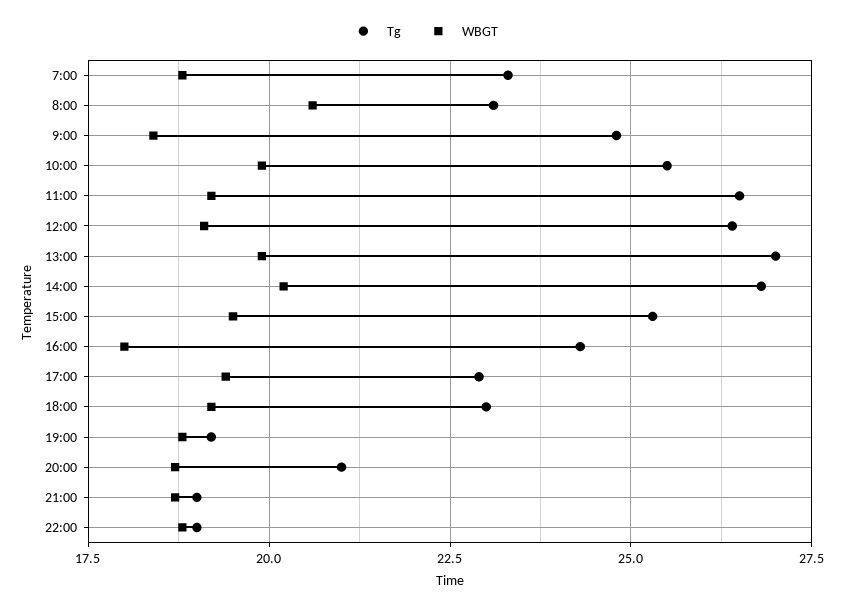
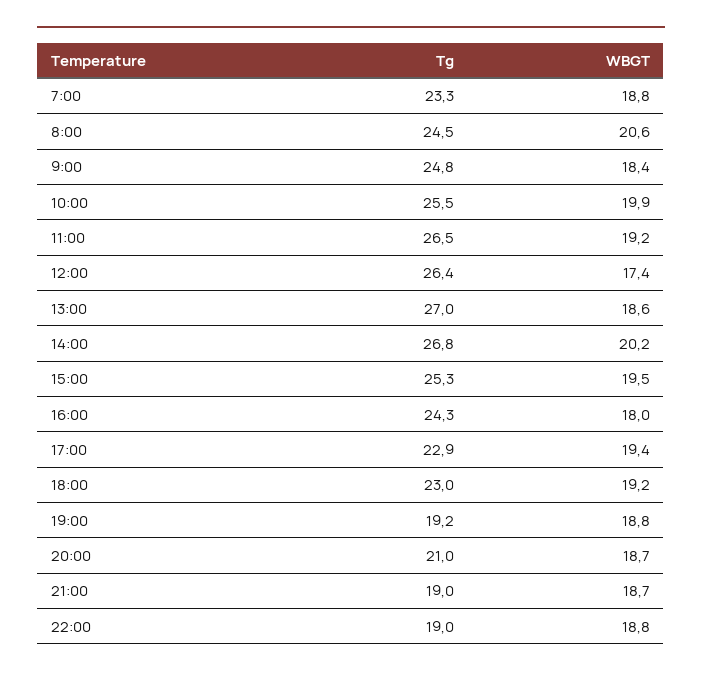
Tg, 8:00: 23 -> 24.5
WBGT, 12:00: 19 -> 17.4
WBGT, 13:00: 20 -> 18.6

